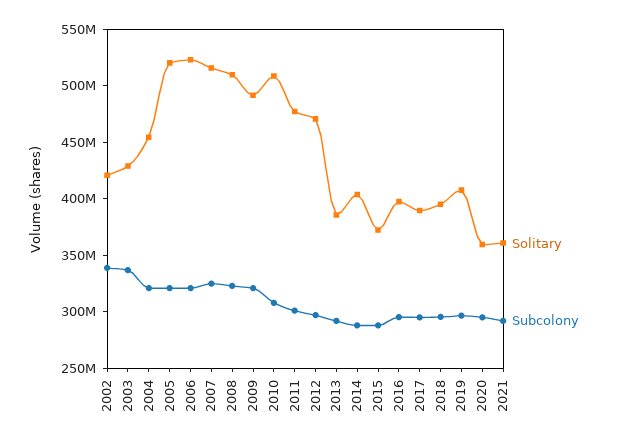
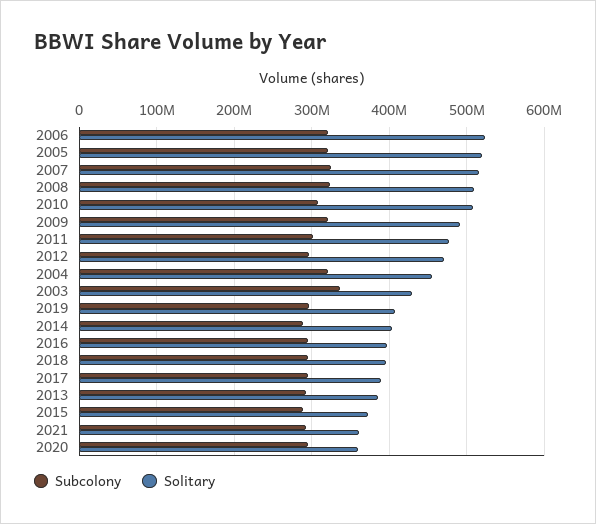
Solitary, 2002: 420000000 -> none
Subcolony, 2002: 340000000 -> none

